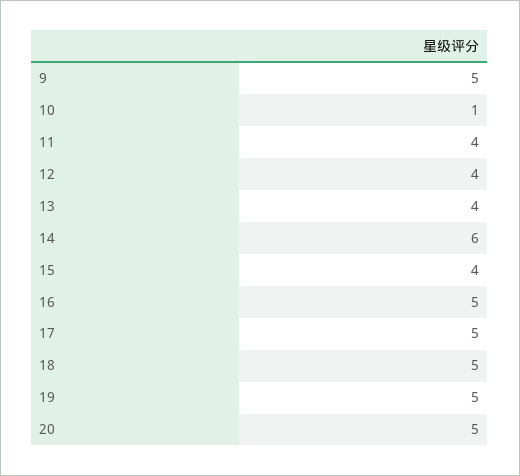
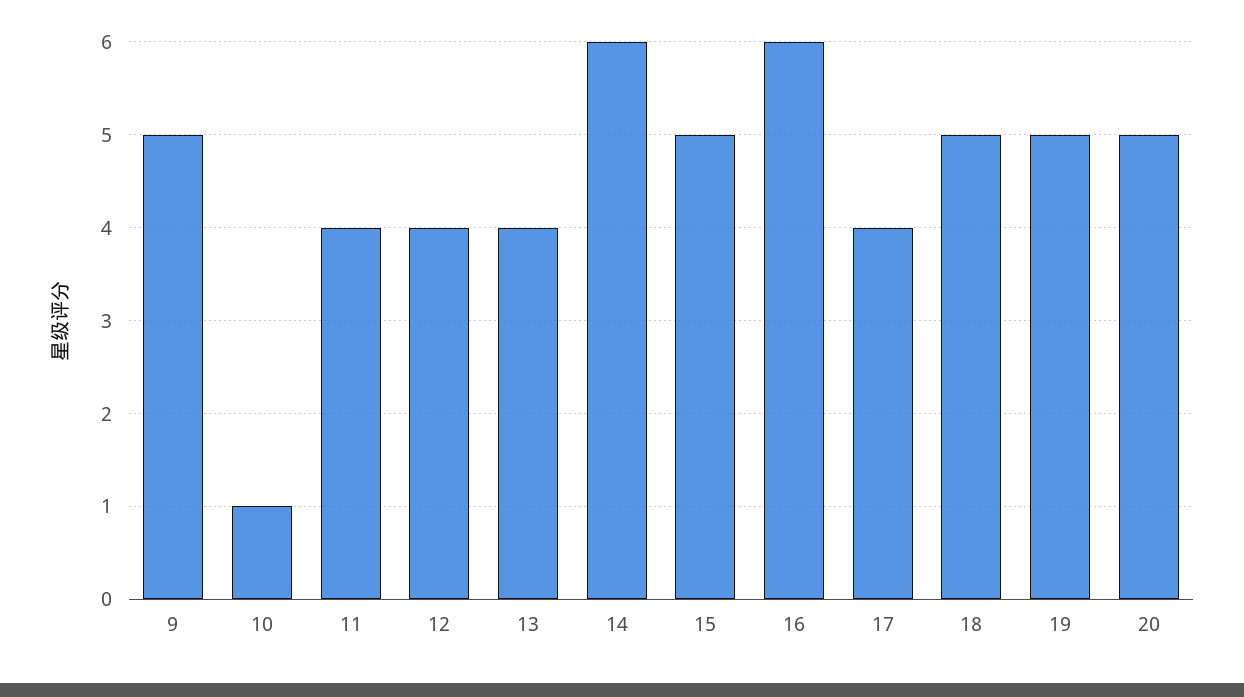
15: 4 -> 5
16: 5 -> 6
17: 5 -> 4

